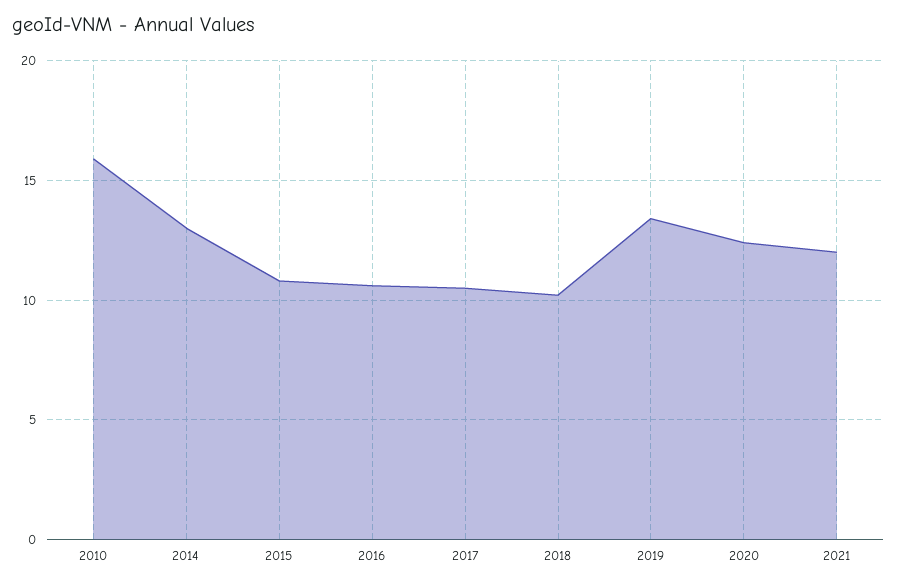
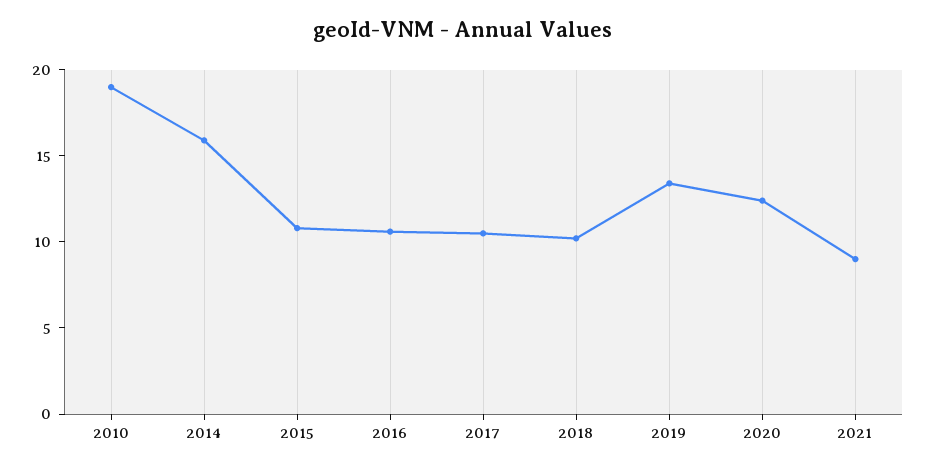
2010: 16 -> 19
2014: 13 -> 16
2021: 12 -> 9

